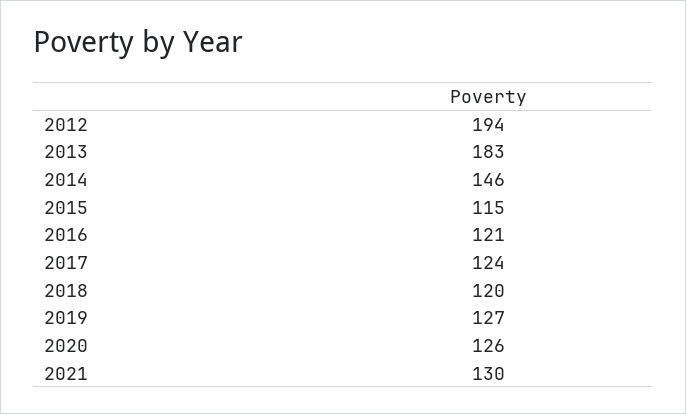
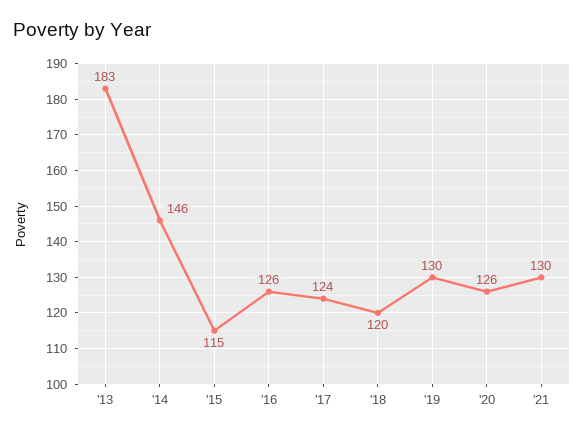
2012: 194 -> none
2016: 121 -> 126
2019: 127 -> 130

